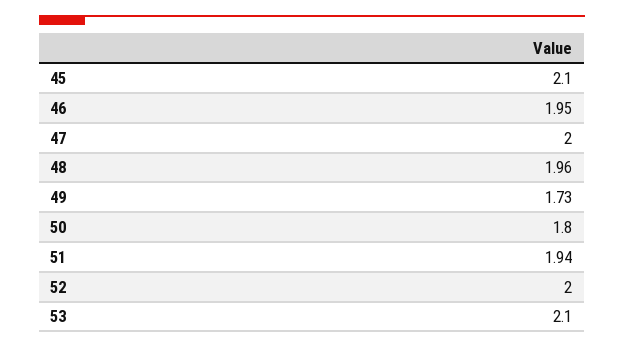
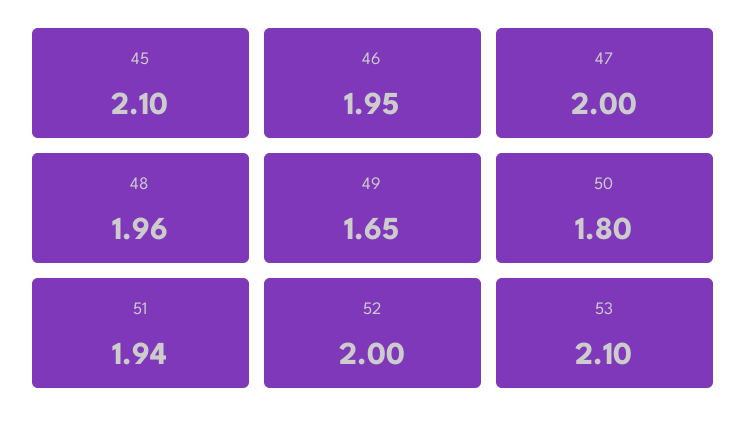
49: 1.73 -> 1.65

